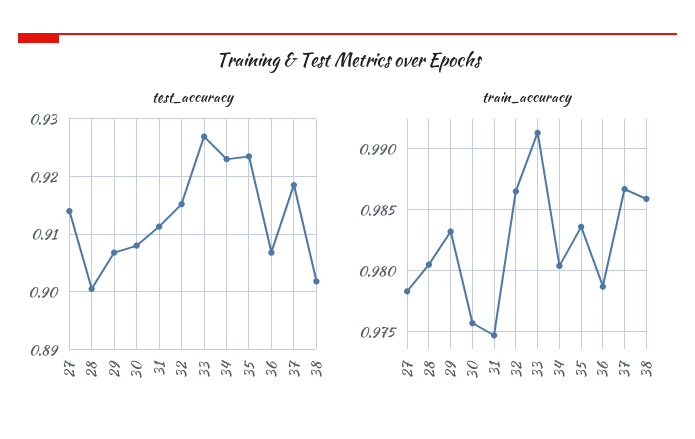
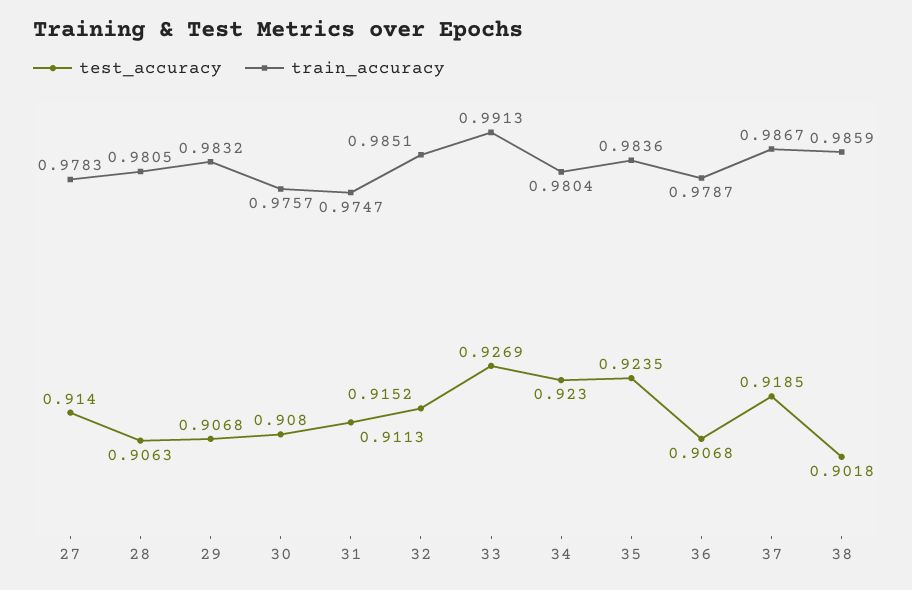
test_accuracy, 28: 0.9 -> 0.9063
train_accuracy, 32: 0.9865 -> 0.9851

